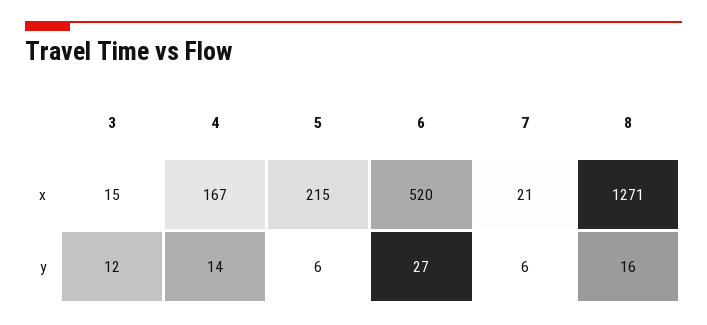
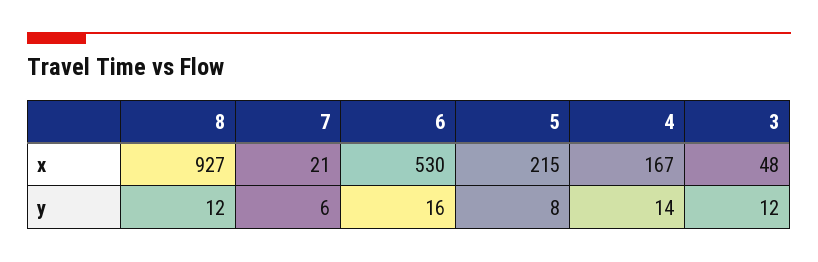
3, x: 15 -> 48
6, x: 520 -> 530
8, x: 1271 -> 927
5, y: 6 -> 8
6, y: 27 -> 16
8, y: 16 -> 12

